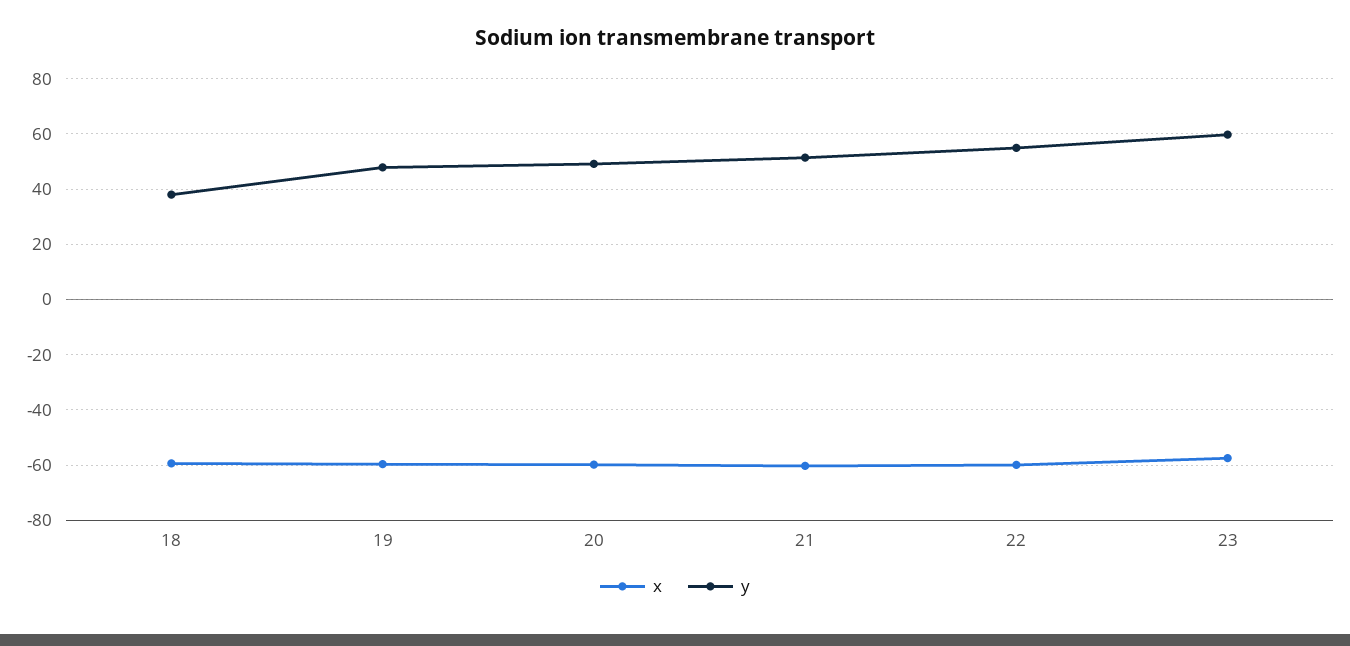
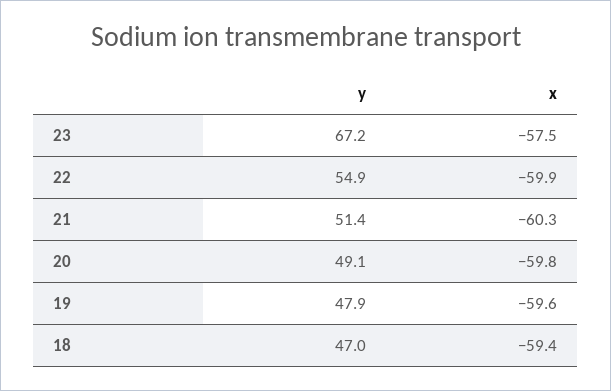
y, 18: 37.5 -> 47
y, 23: 60 -> 67.2

